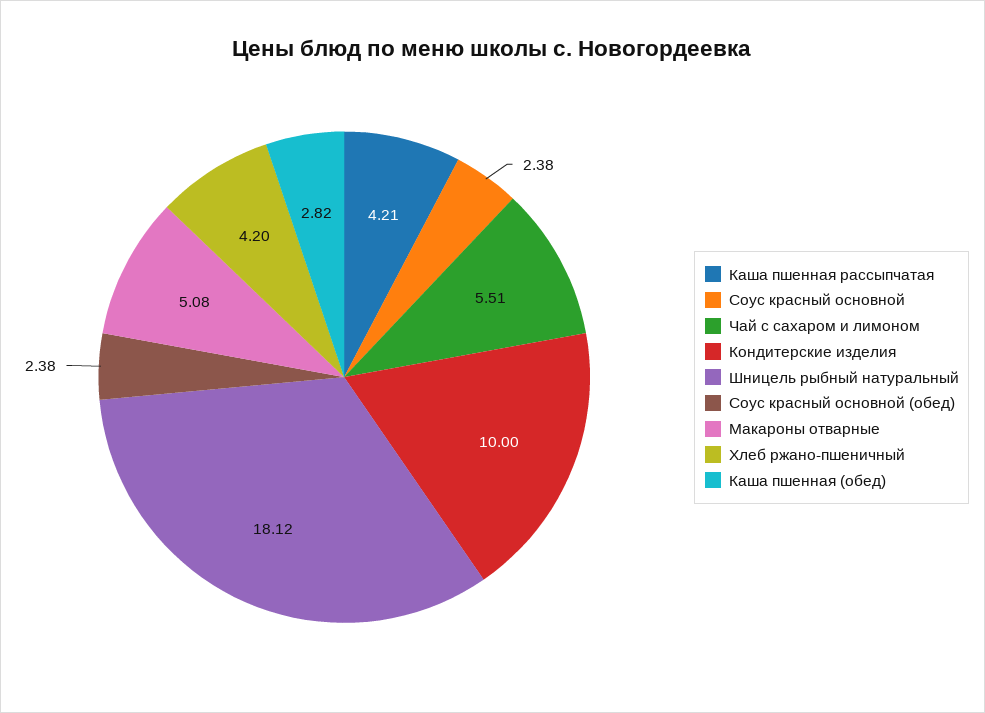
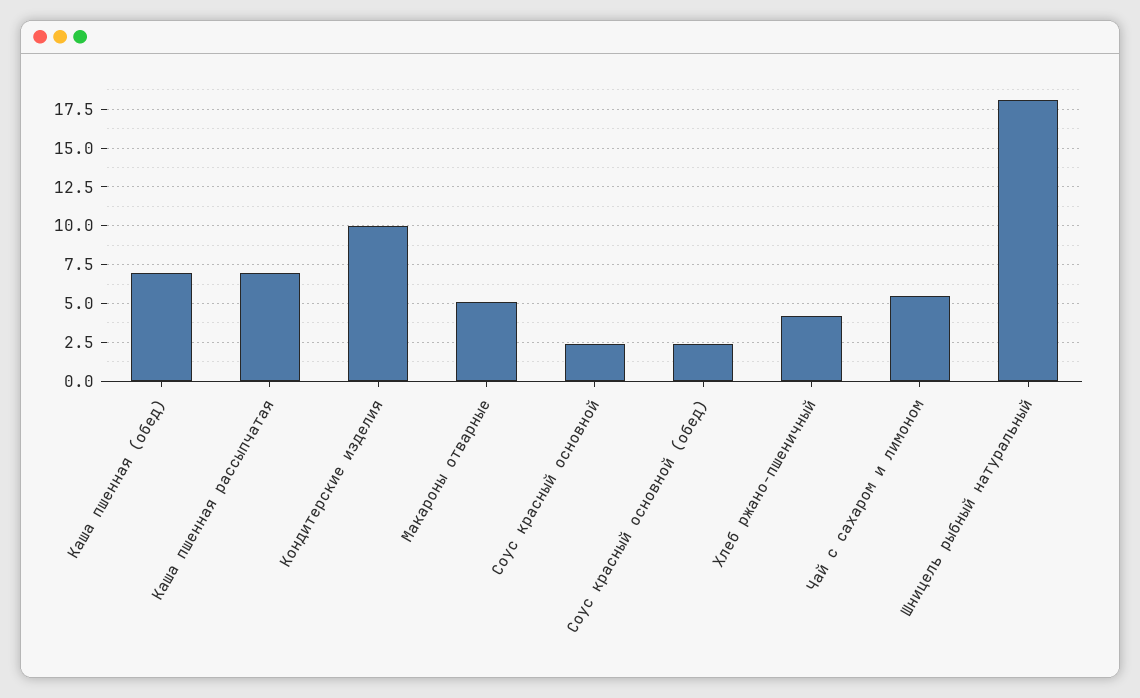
Каша пшенная рассыпчатая: 4.21 -> 7
Каша пшенная (обед): 2.82 -> 7

